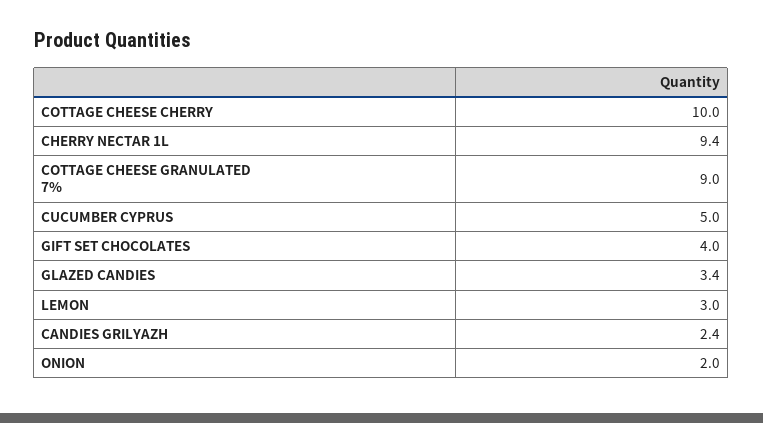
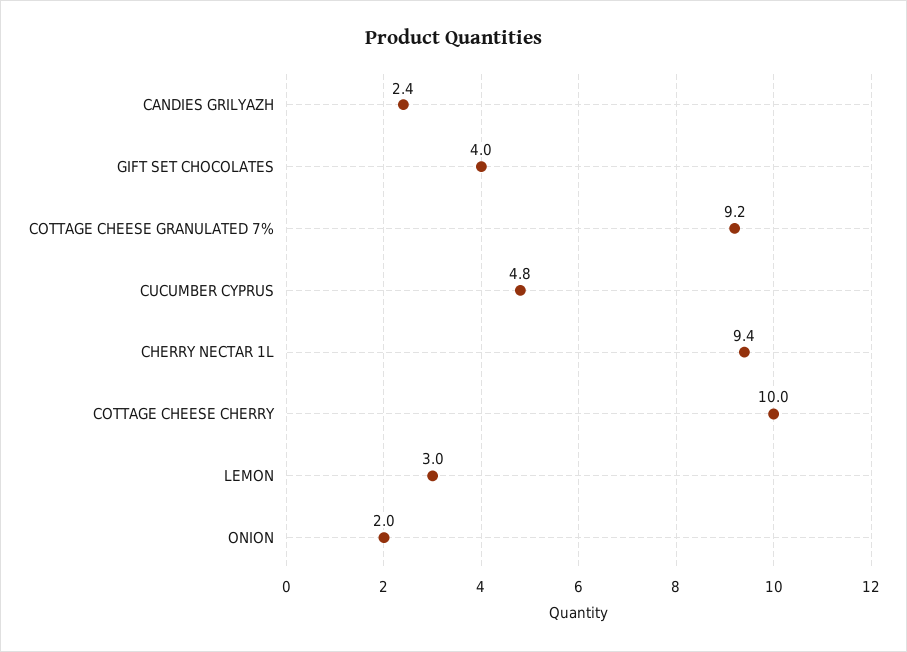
COTTAGE CHEESE GRANULATED 7%: 9 -> 9.2
CUCUMBER CYPRUS: 5 -> 4.8
GLAZED CANDIES: 3.4 -> none

